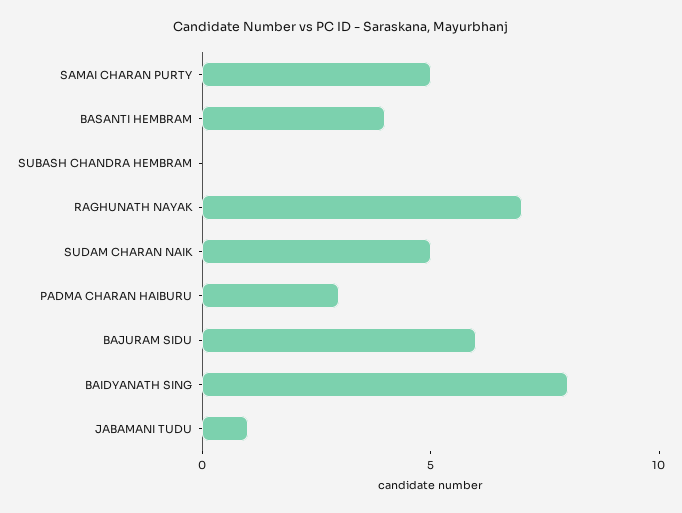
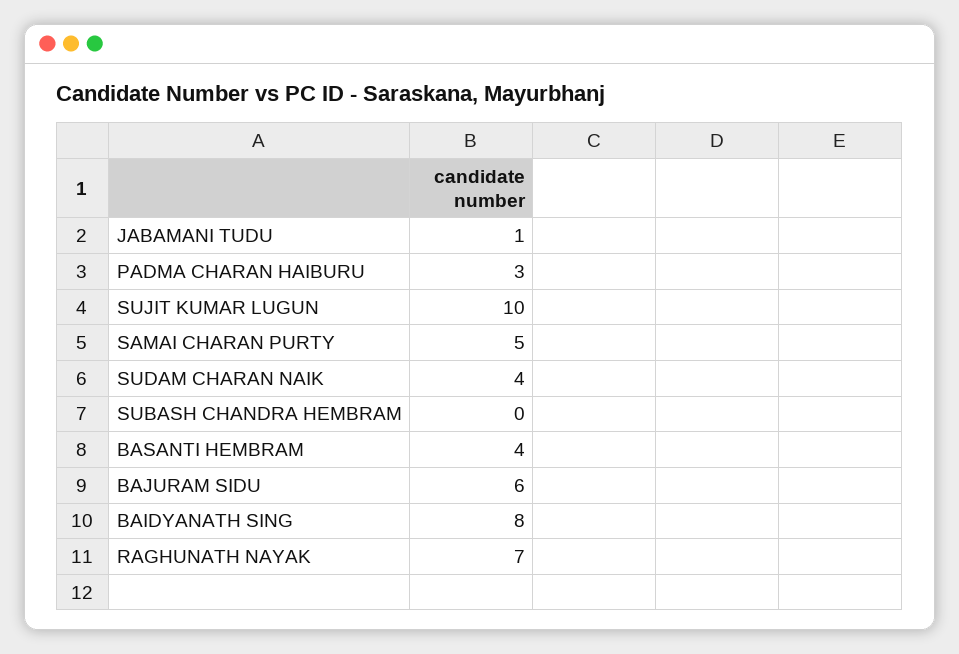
SUDAM CHARAN NAIK: 5 -> 4
SUJIT KUMAR LUGUN: none -> 10

